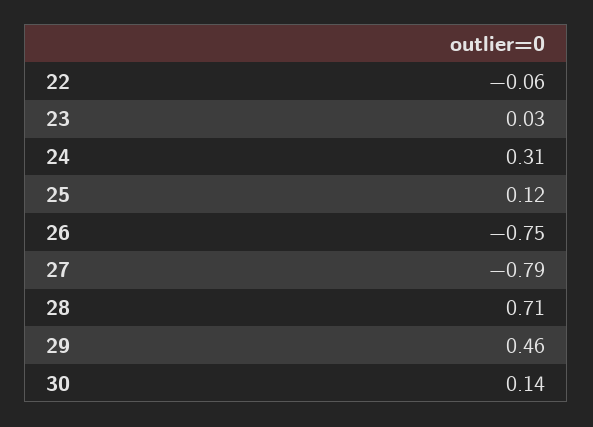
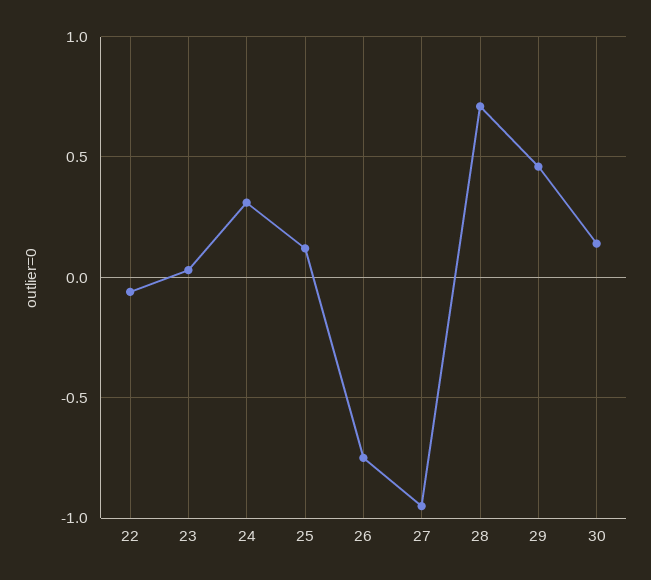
27: -0.79 -> -0.95

